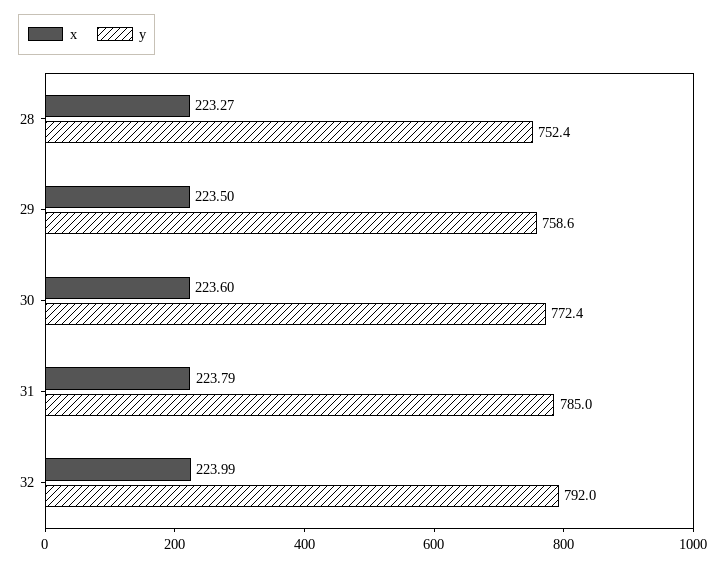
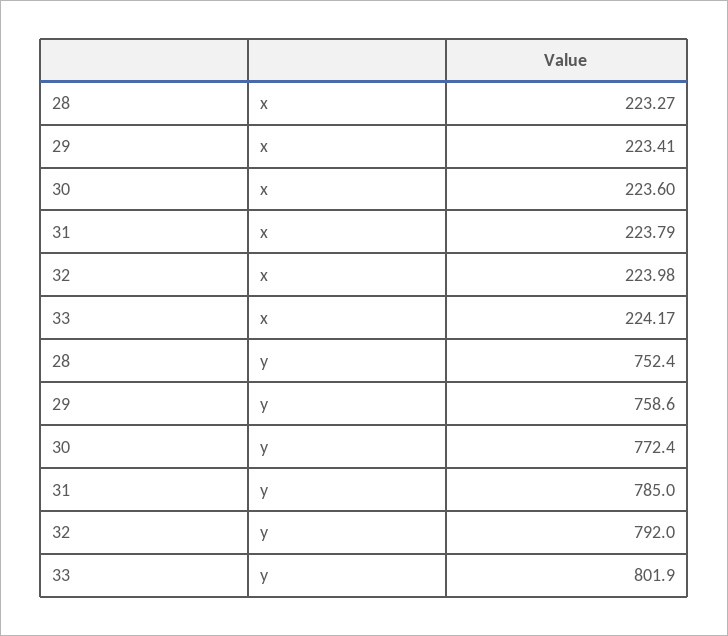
x, 29: 223.5 -> 223.41
x, 32: 223.99 -> 223.98
x, 33: none -> 224.17
y, 33: none -> 801.9

